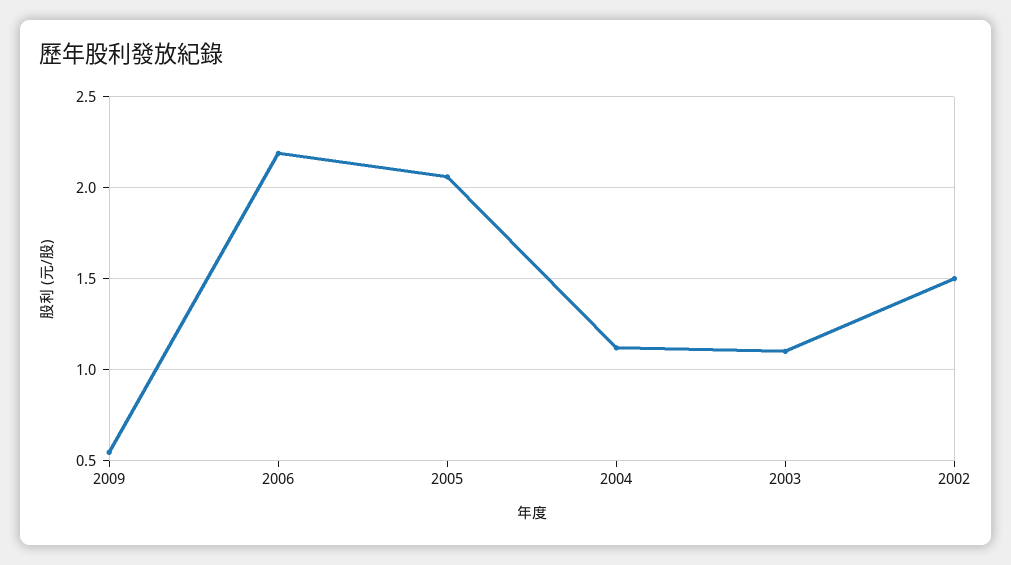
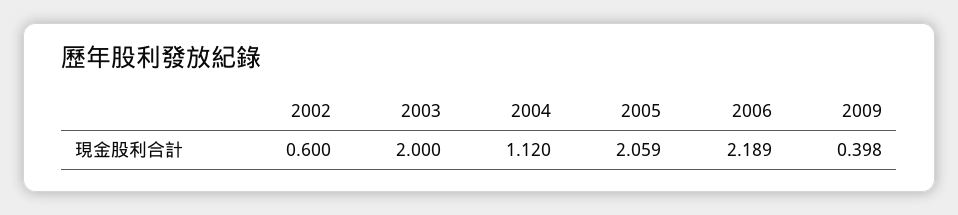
2009: 0.55 -> 0.398
2003: 1.1 -> 2
2002: 1.5 -> 0.6

